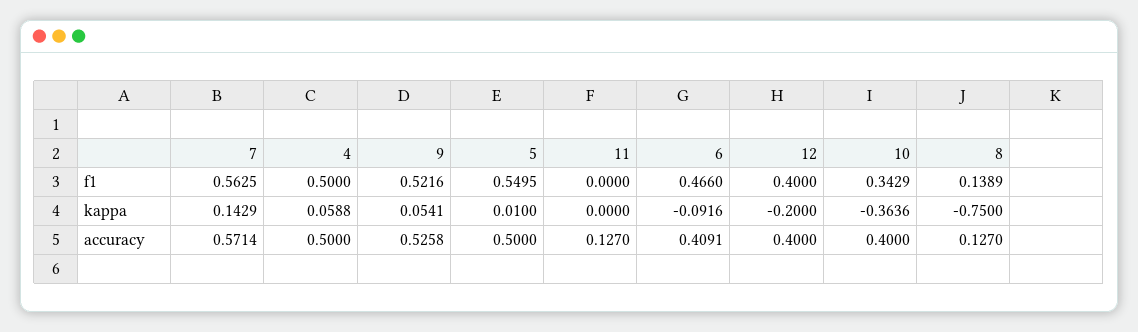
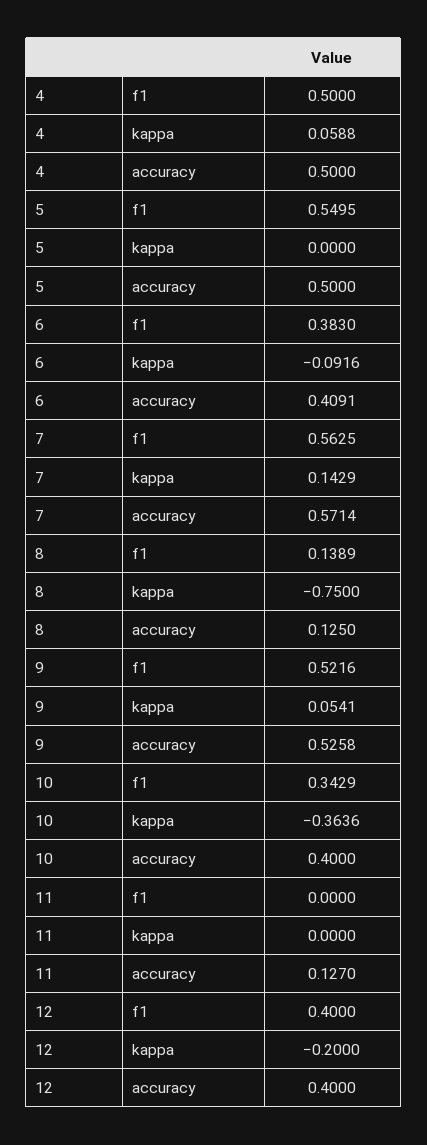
6, f1: 0.466 -> 0.383
5, kappa: 0.01 -> 0
8, accuracy: 0.127 -> 0.125

